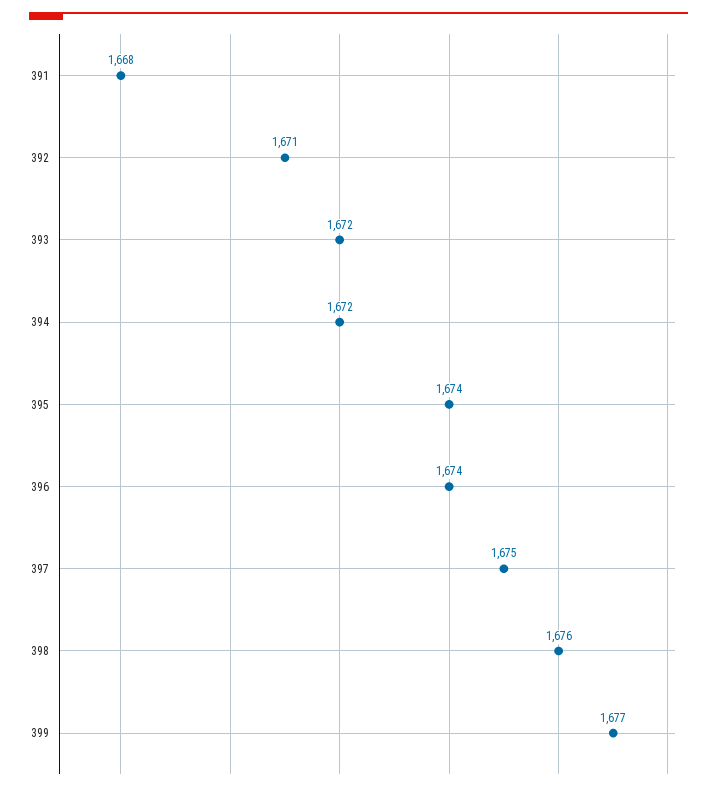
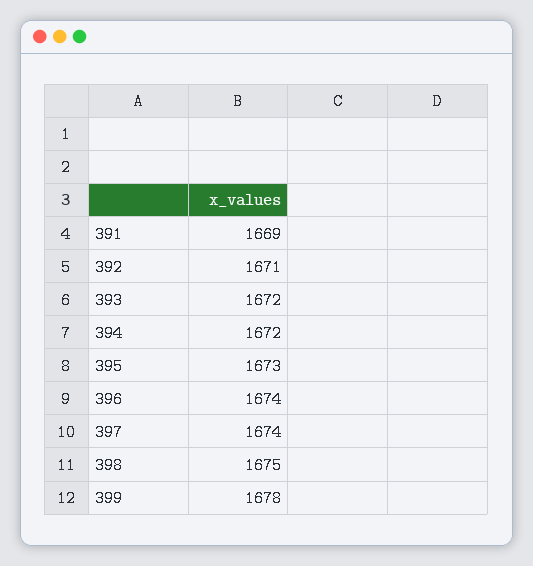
391: 1668 -> 1669
395: 1674 -> 1673
397: 1675 -> 1674
398: 1676 -> 1675
399: 1677 -> 1678

